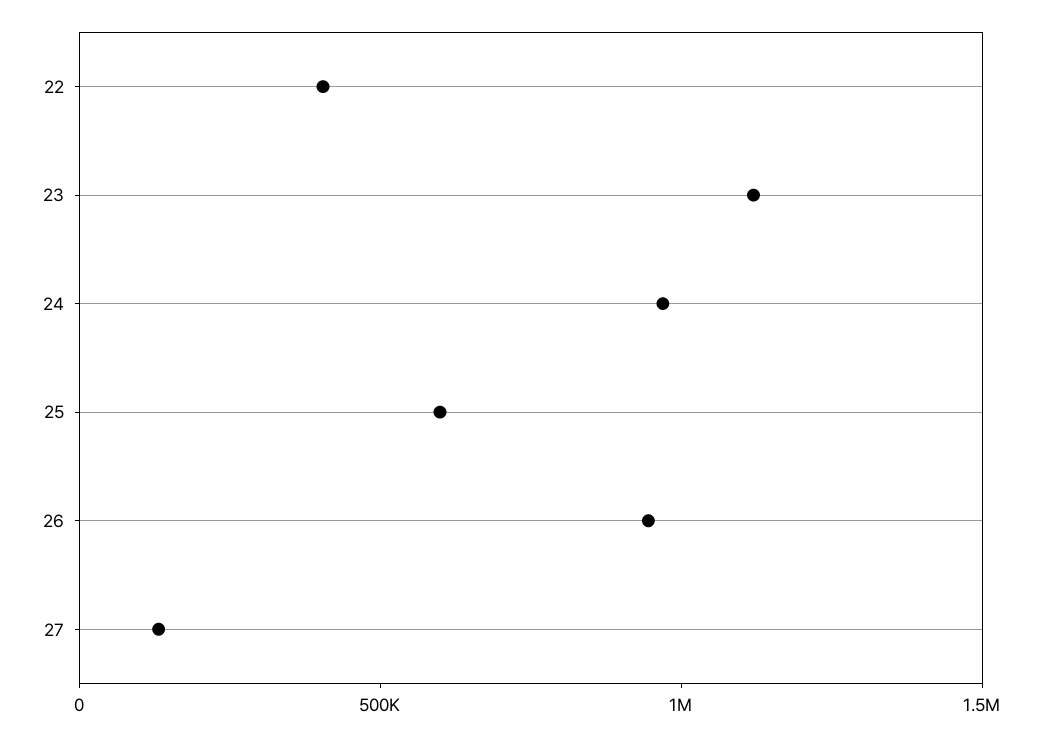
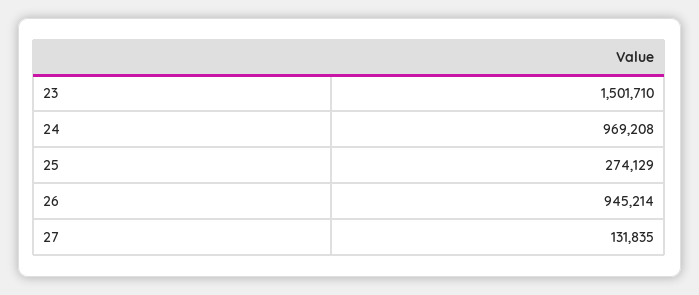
22: 400000 -> none
23: 1100000 -> 1501710
25: 600000 -> 274129

